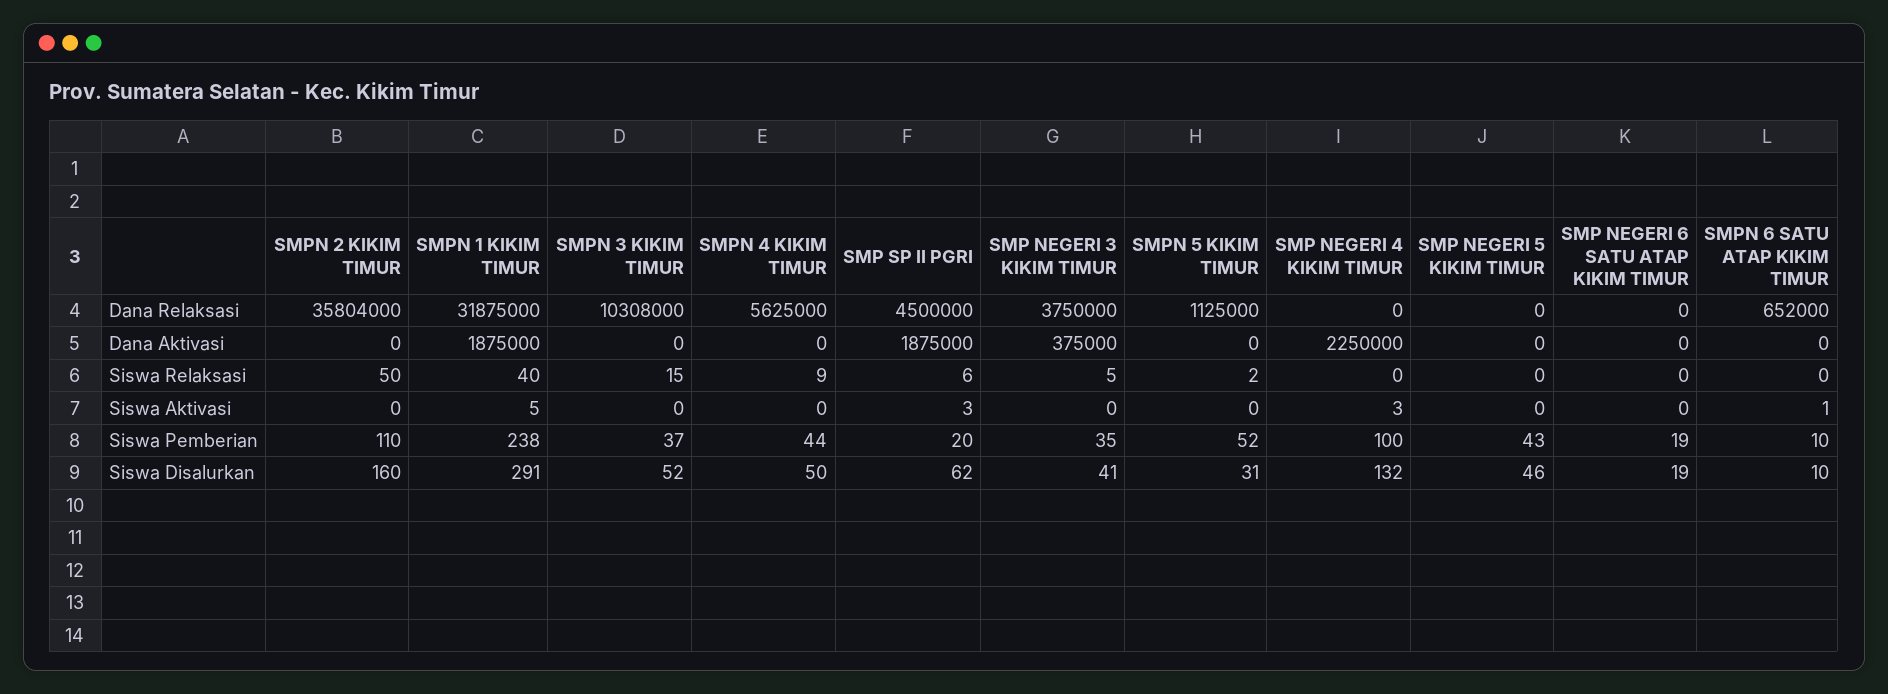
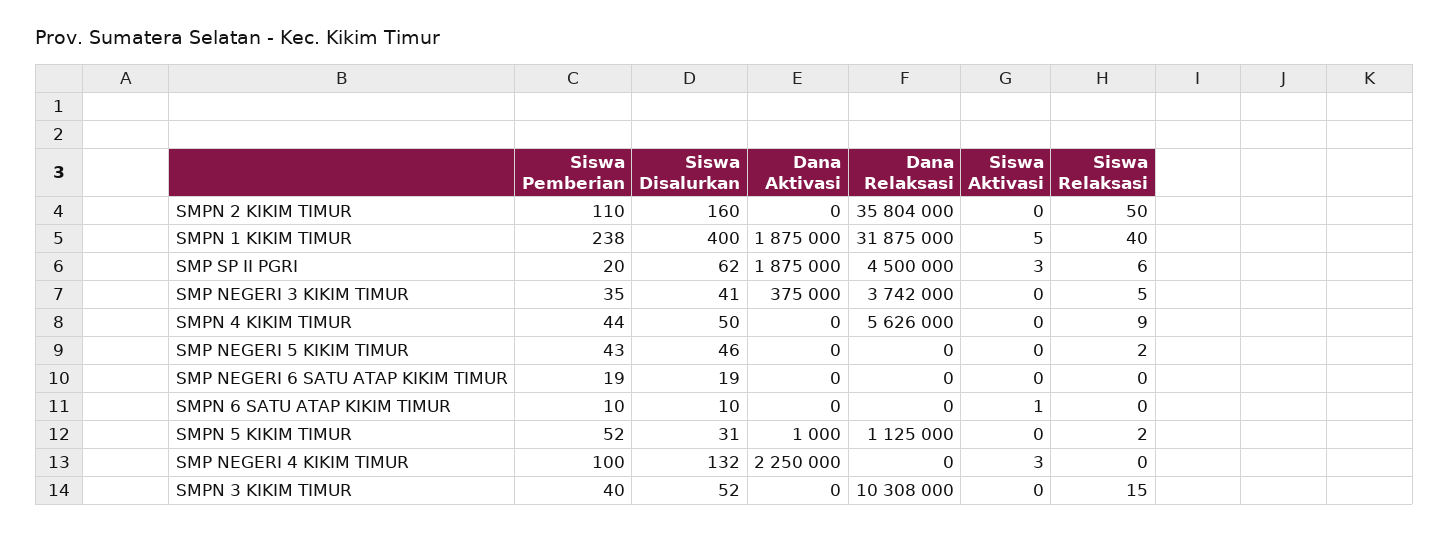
SMPN 4 KIKIM TIMUR, Dana Relaksasi: 5625000 -> 5626000
SMP NEGERI 3 KIKIM TIMUR, Dana Relaksasi: 3750000 -> 3742000
SMPN 6 SATU ATAP KIKIM TIMUR, Dana Relaksasi: 652000 -> 0
SMPN 5 KIKIM TIMUR, Dana Aktivasi: 0 -> 1000
SMP NEGERI 5 KIKIM TIMUR, Siswa Relaksasi: 0 -> 2
SMPN 3 KIKIM TIMUR, Siswa Pemberian: 37 -> 40
SMPN 1 KIKIM TIMUR, Siswa Disalurkan: 291 -> 400

